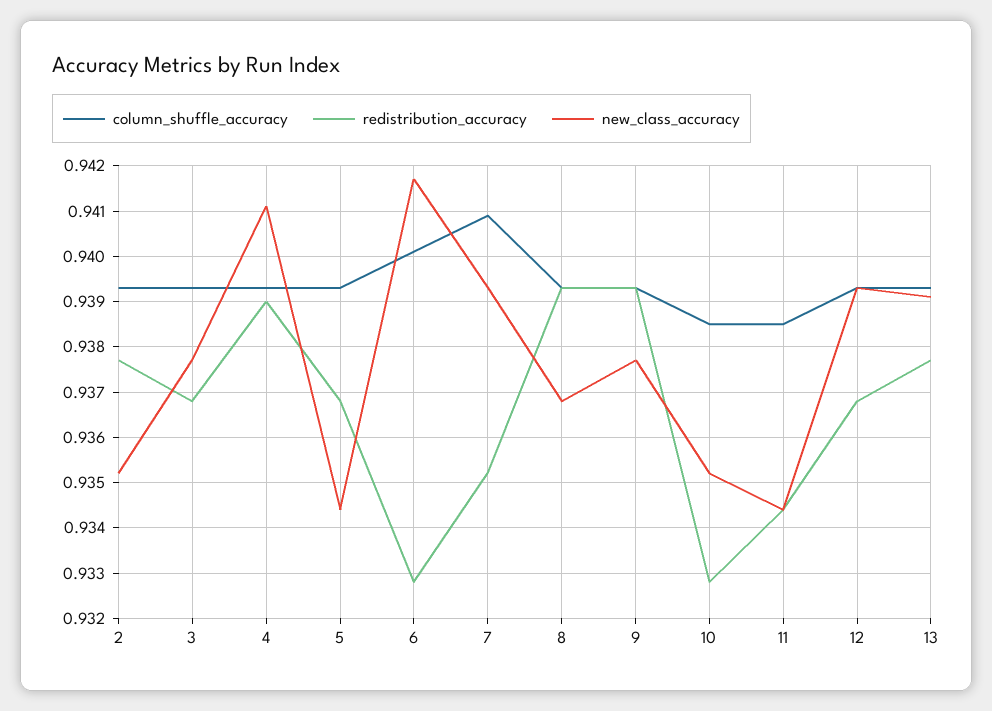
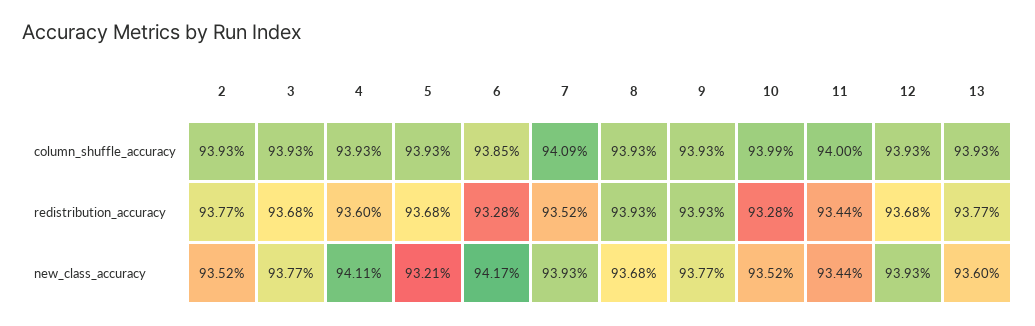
redistribution_accuracy, 4: 0.939 -> 0.936
new_class_accuracy, 5: 0.9345 -> 0.9321
column_shuffle_accuracy, 6: 0.94 -> 0.9385
column_shuffle_accuracy, 10: 0.9385 -> 0.9399
column_shuffle_accuracy, 11: 0.9385 -> 0.94
new_class_accuracy, 13: 0.939 -> 0.936

